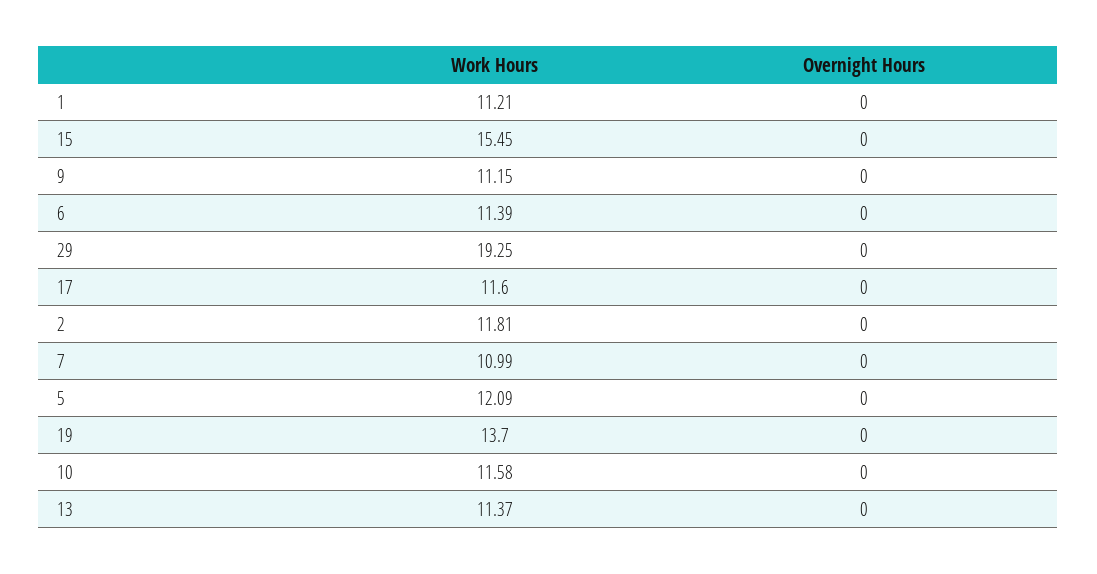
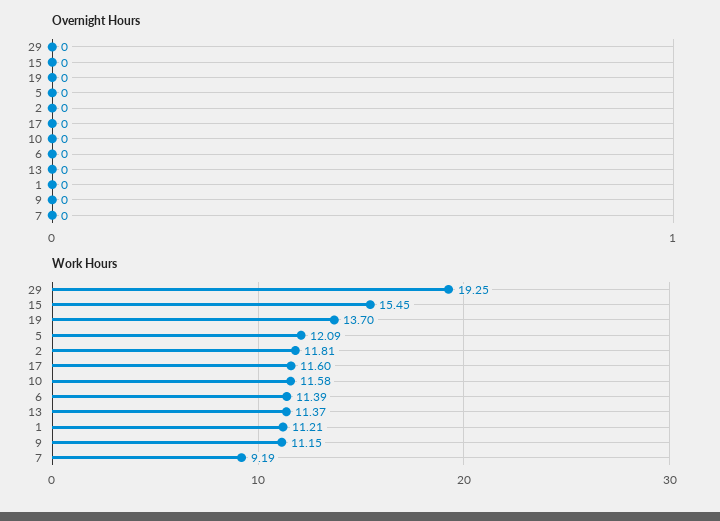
Work Hours, 7: 10.99 -> 9.19

